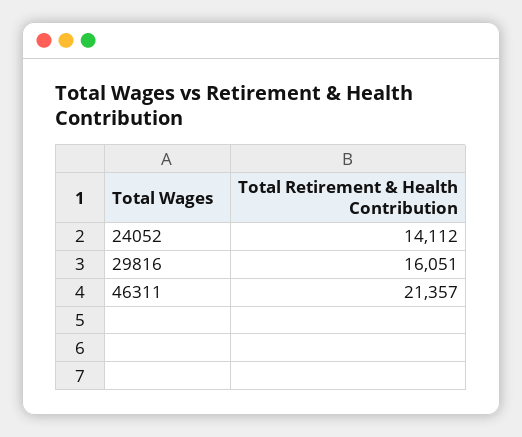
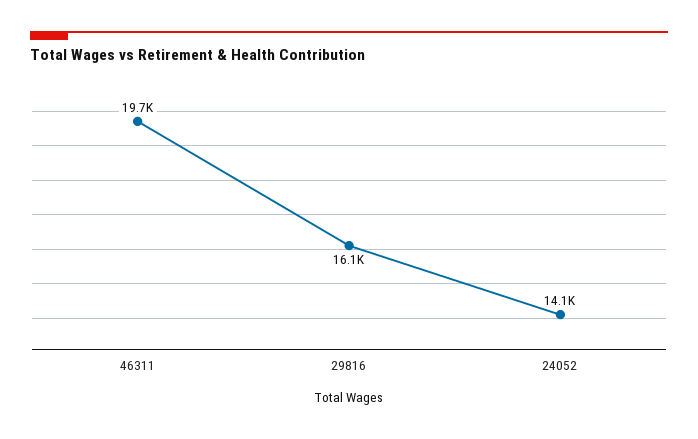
46311: 21357 -> 19700

